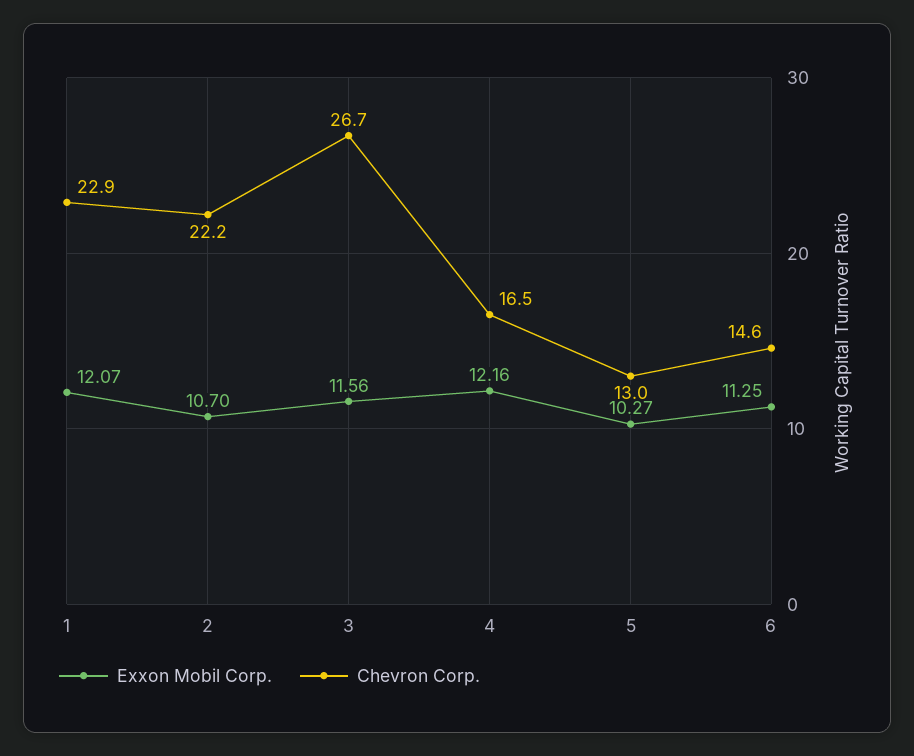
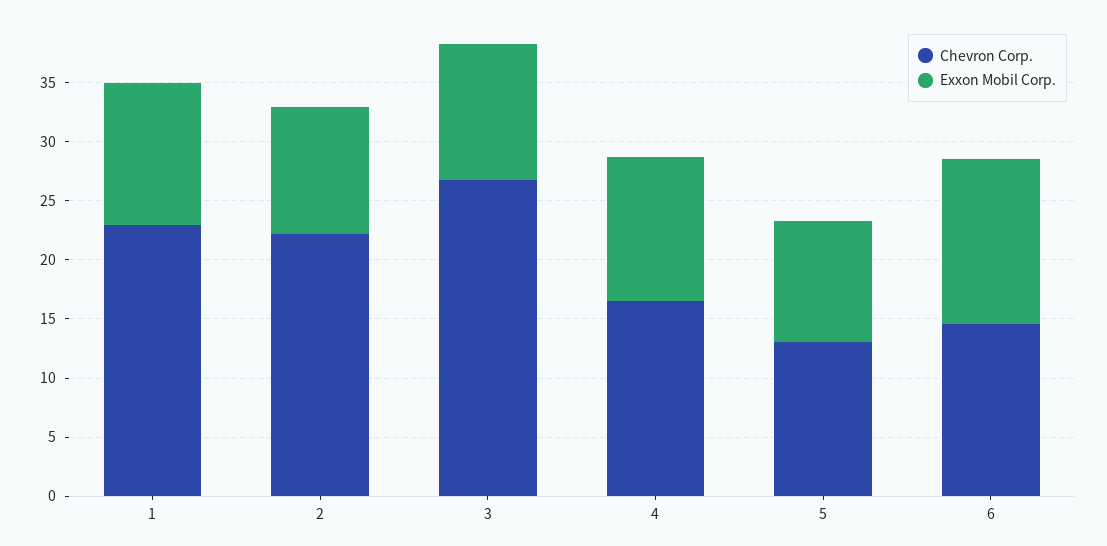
Exxon Mobil Corp., 6: 11.25 -> 14

